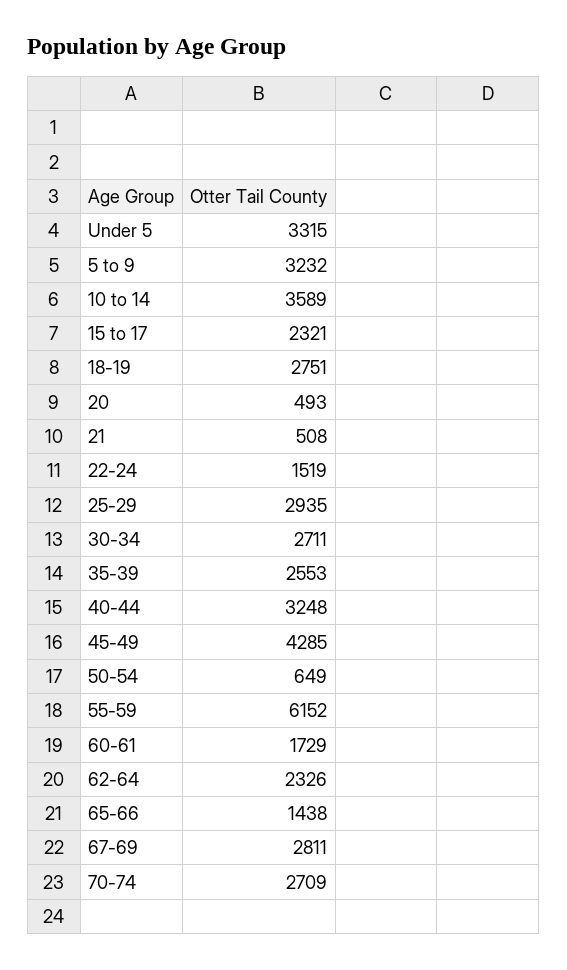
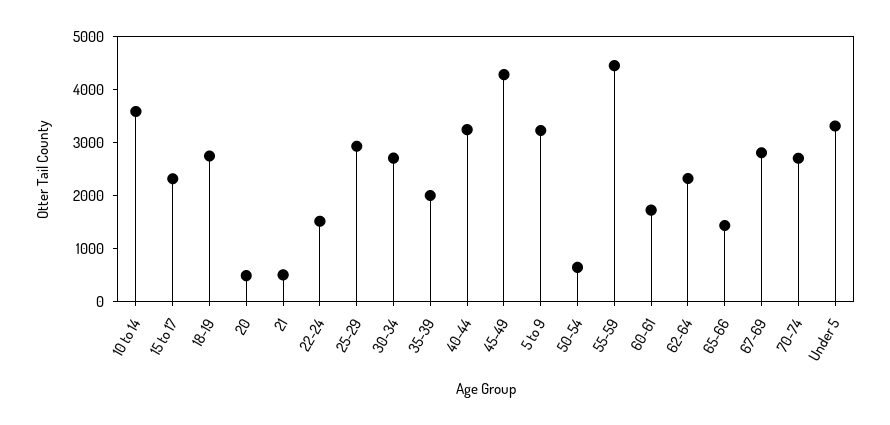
35-39: 2553 -> 2000
55-59: 6152 -> 4400

